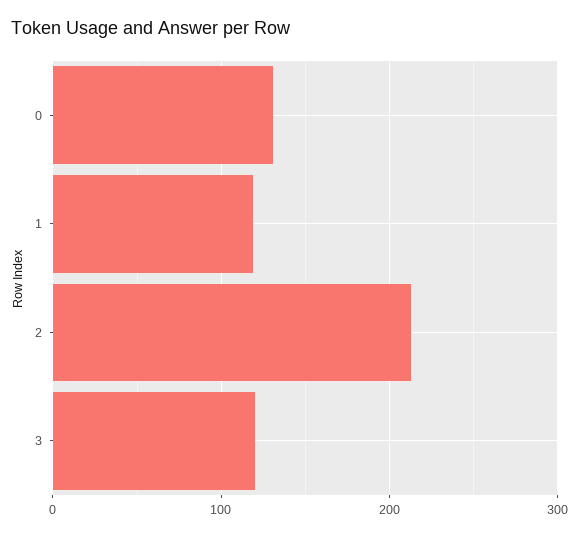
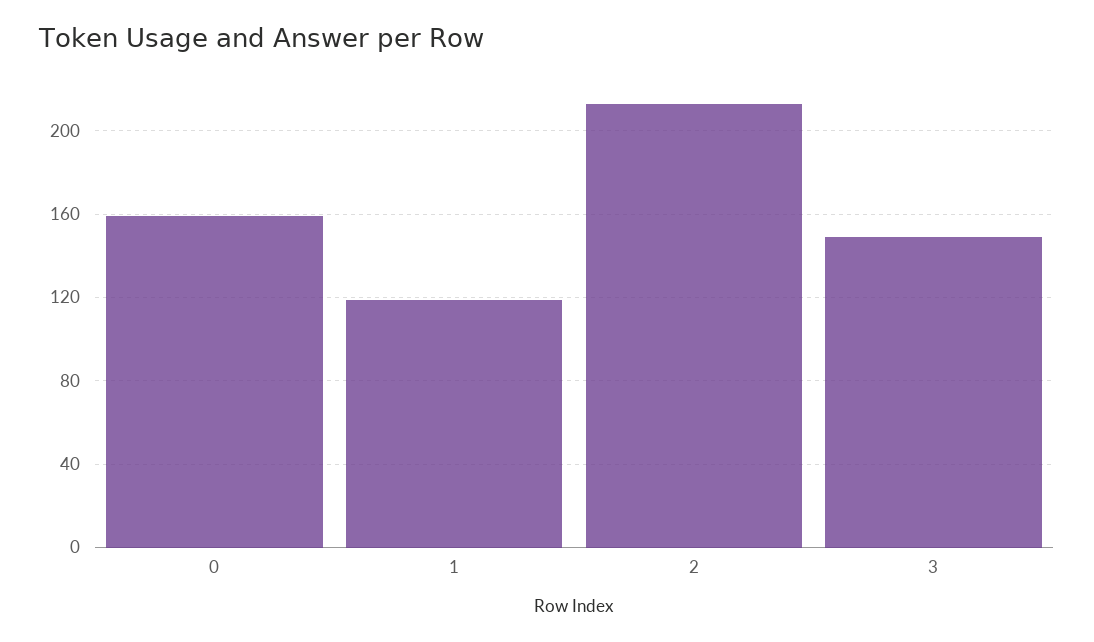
0: 130 -> 160
3: 120 -> 150

